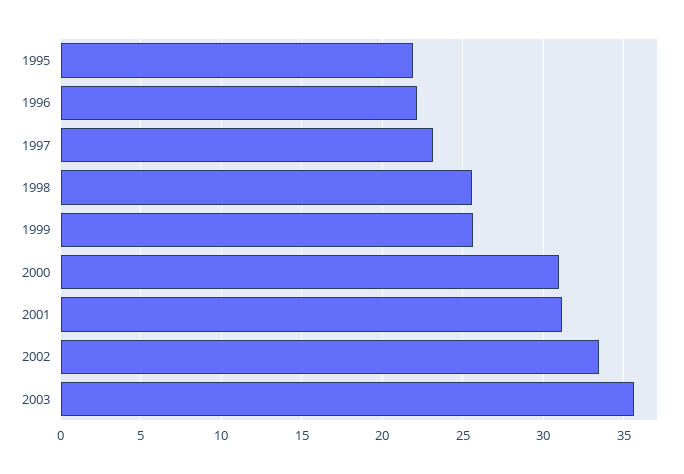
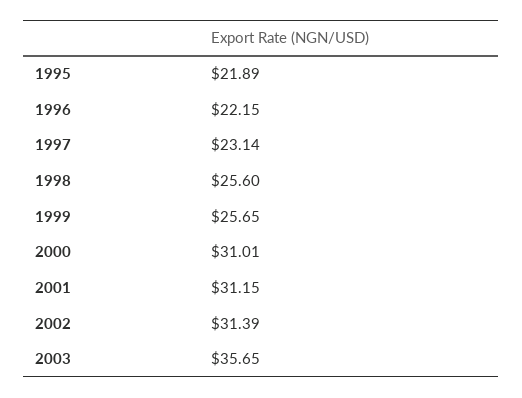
2002: 33.5 -> 31.39

